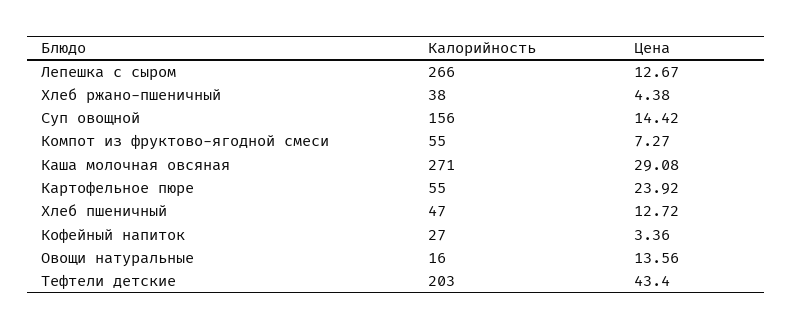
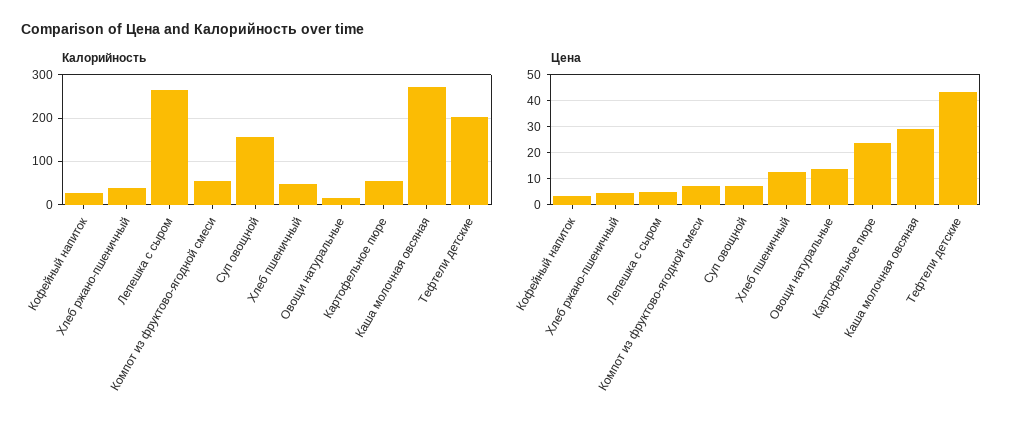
Цена, Лепешка с сыром: 12.67 -> 5
Цена, Суп овощной: 14.42 -> 7.5

